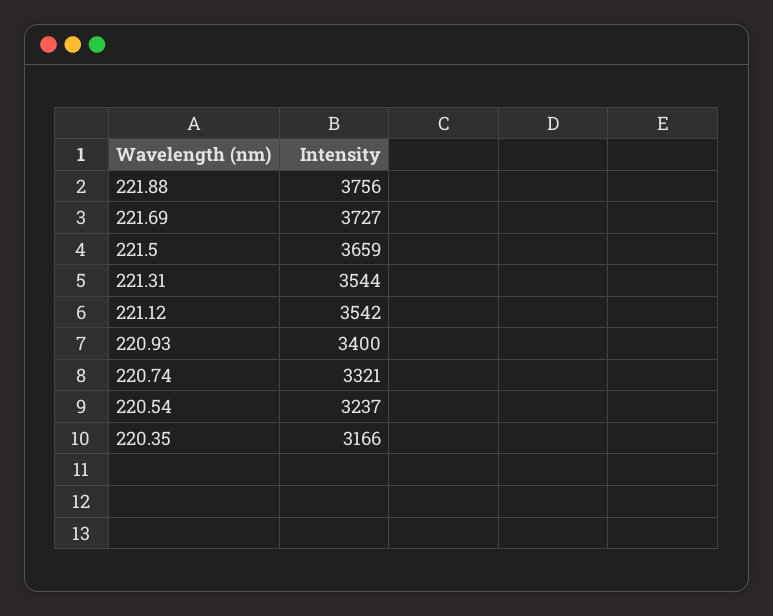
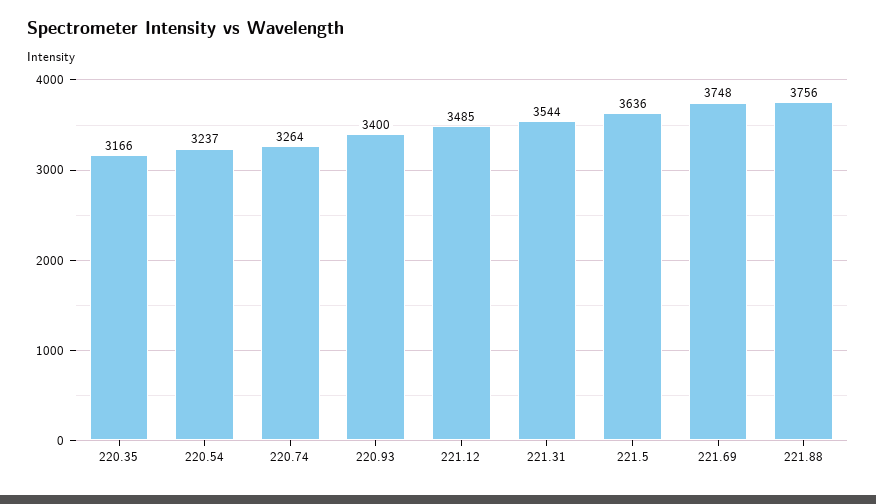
221.69: 3727 -> 3748
221.5: 3659 -> 3636
221.12: 3542 -> 3485
220.74: 3321 -> 3264

